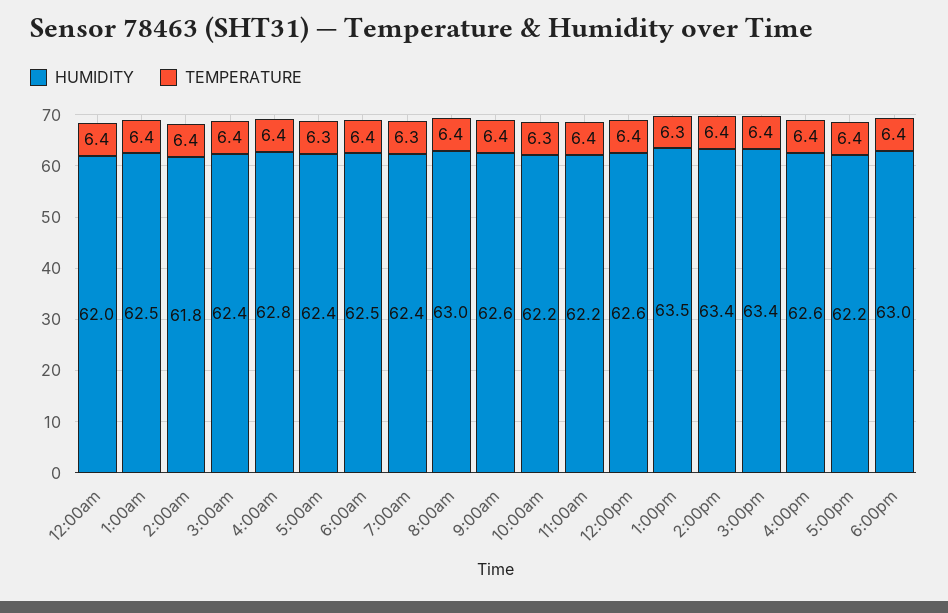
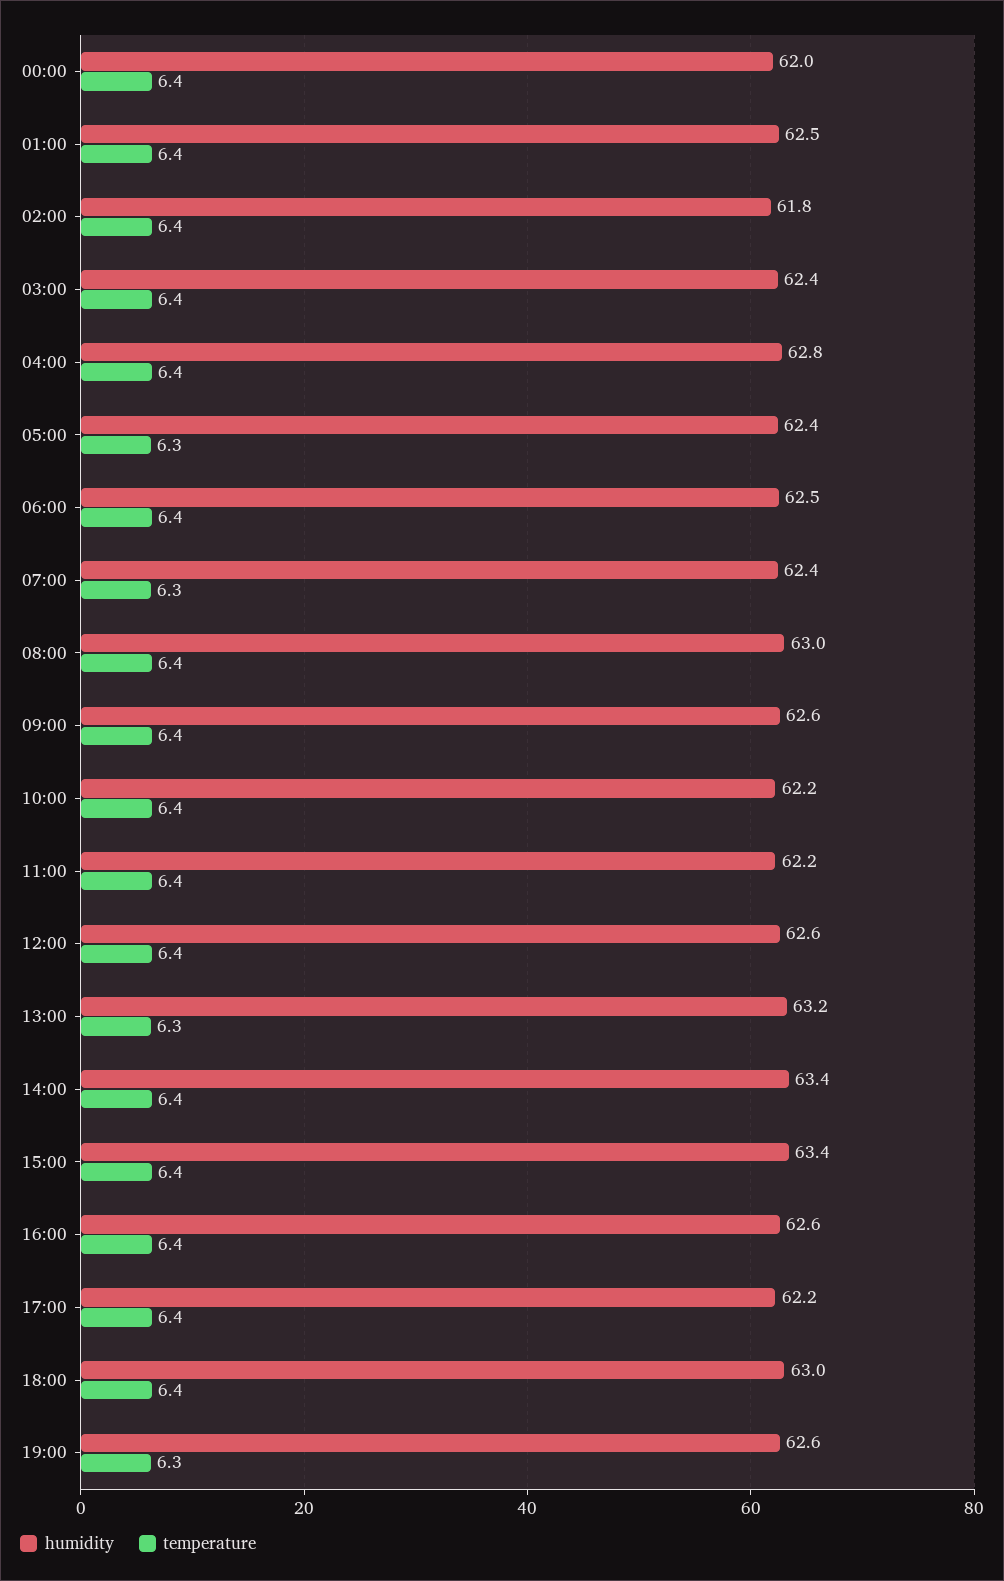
TEMPERATURE, 10:00am: 6.3 -> 6.4
HUMIDITY, 1:00pm: 63.5 -> 63.2
HUMIDITY, 19:00: none -> 62.6
TEMPERATURE, 19:00: none -> 6.3

